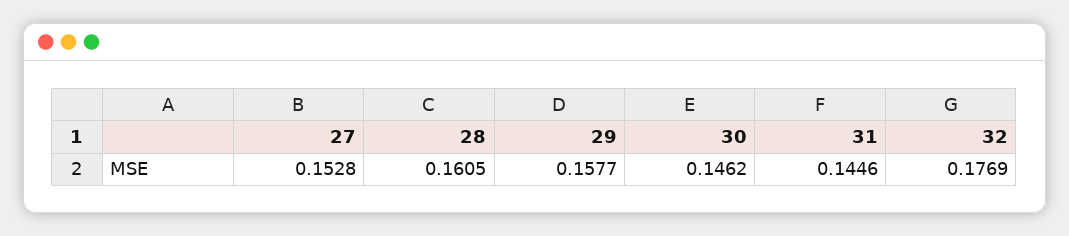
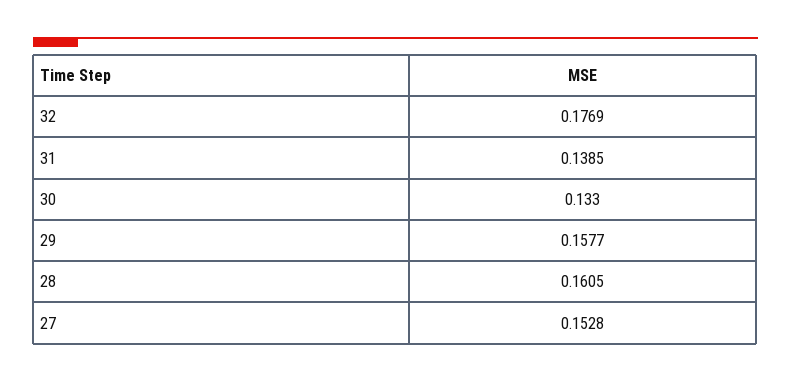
30: 0.1462 -> 0.133
31: 0.1446 -> 0.1385

